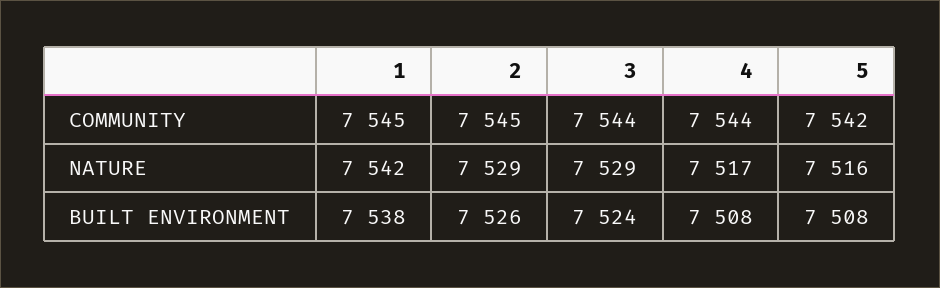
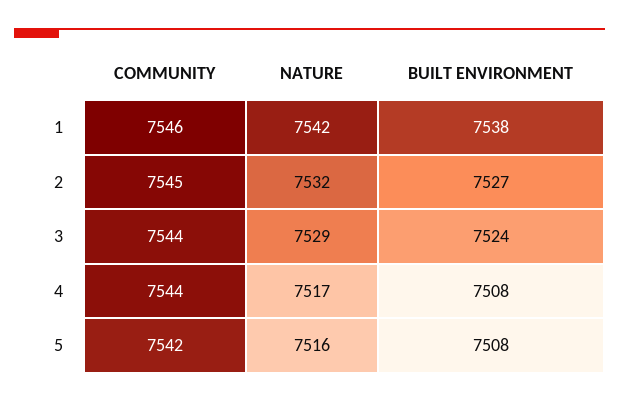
1, COMMUNITY: 7545 -> 7546
2, NATURE: 7529 -> 7532
2, BUILT ENVIRONMENT: 7526 -> 7527

